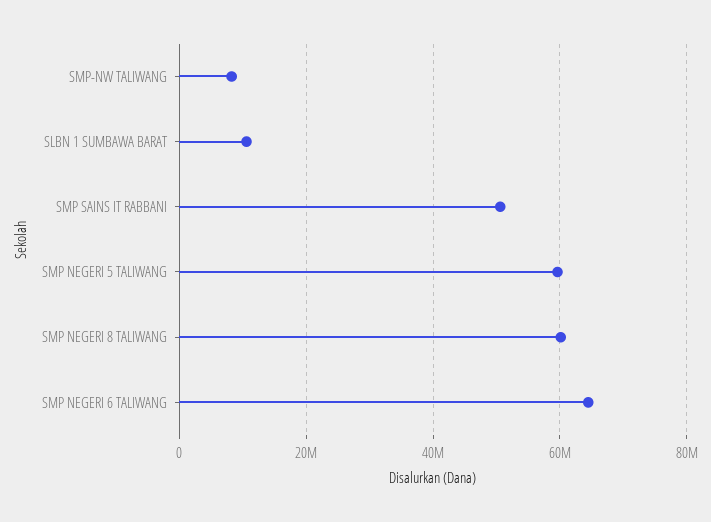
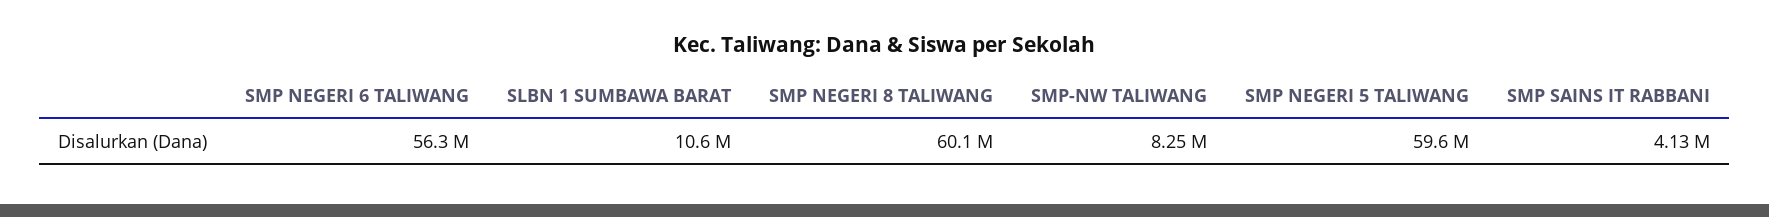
SMP SAINS IT RABBANI: 50000000 -> 4130000
SMP NEGERI 6 TALIWANG: 64000000 -> 56300000

